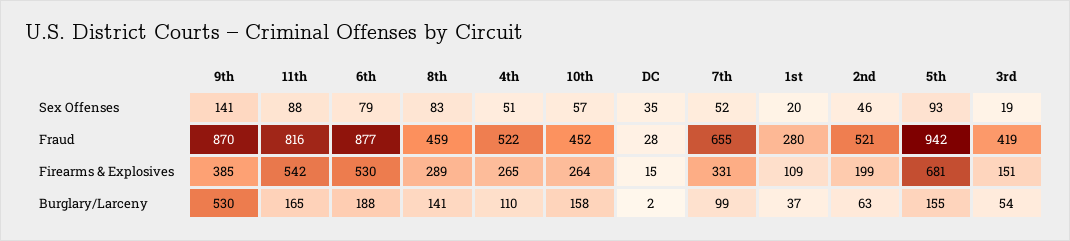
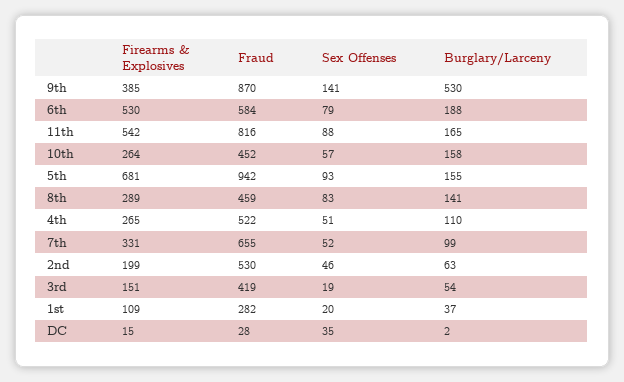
6th, Fraud: 877 -> 584
1st, Fraud: 280 -> 282
2nd, Fraud: 521 -> 530

